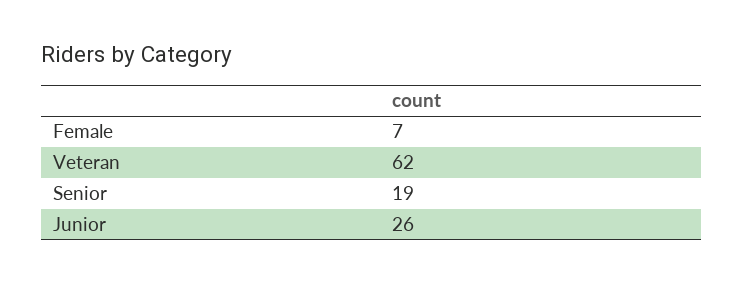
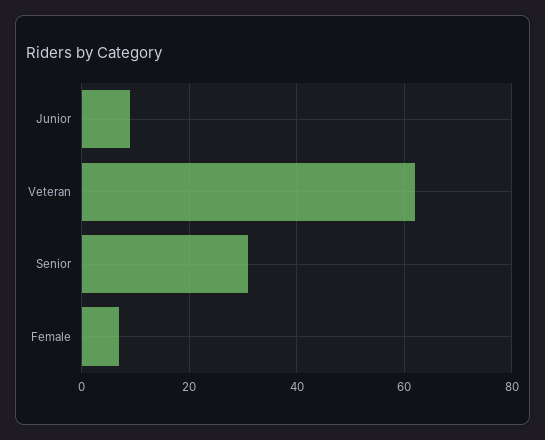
Senior: 19 -> 30
Junior: 26 -> 10

